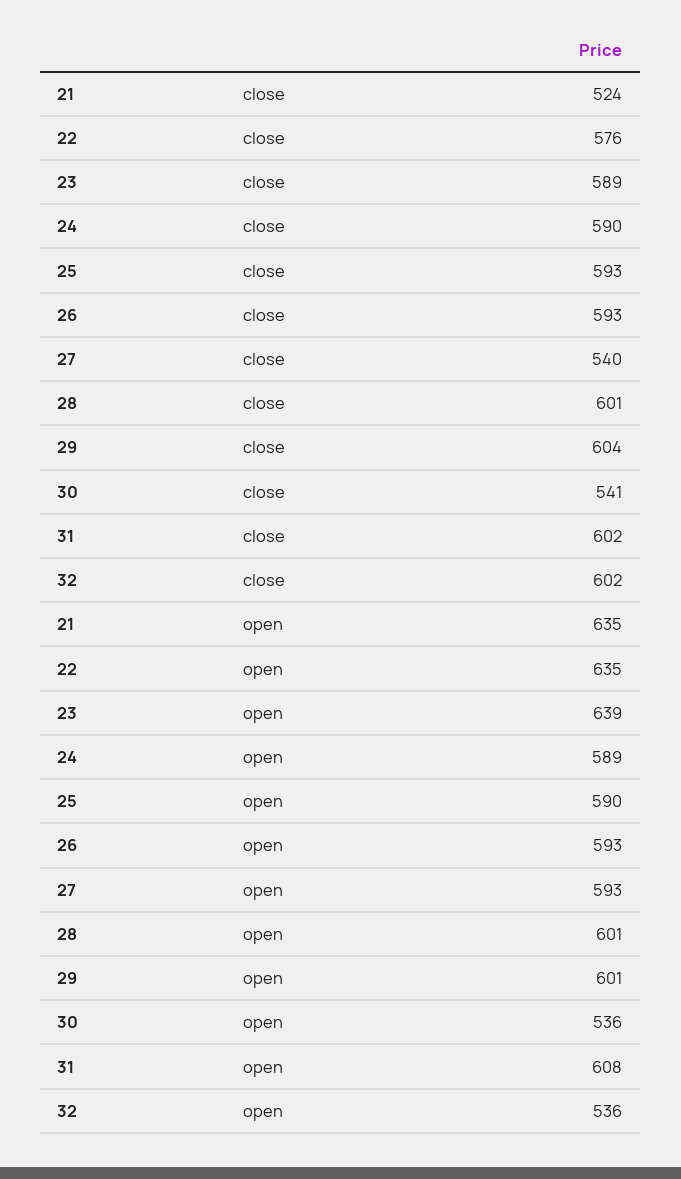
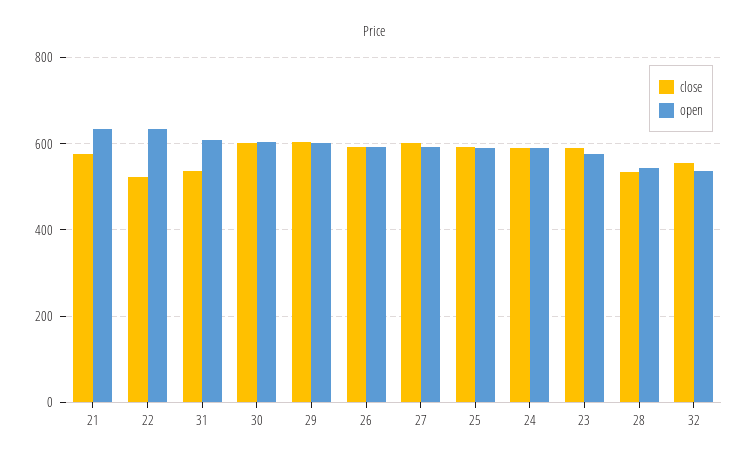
close, 21: 524 -> 580
close, 22: 576 -> 520
close, 27: 540 -> 600
close, 28: 601 -> 540
close, 30: 541 -> 600
close, 31: 602 -> 540
close, 32: 602 -> 560
open, 23: 639 -> 580
open, 28: 601 -> 540
open, 30: 536 -> 600

